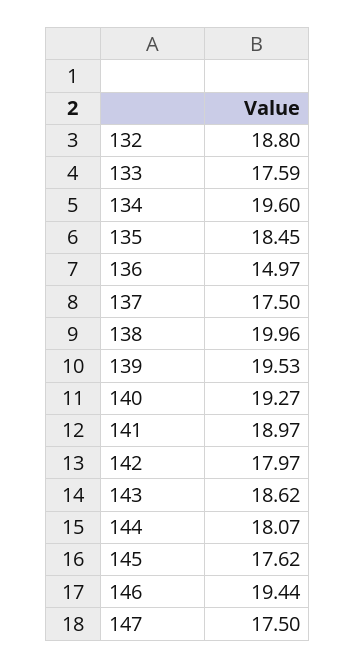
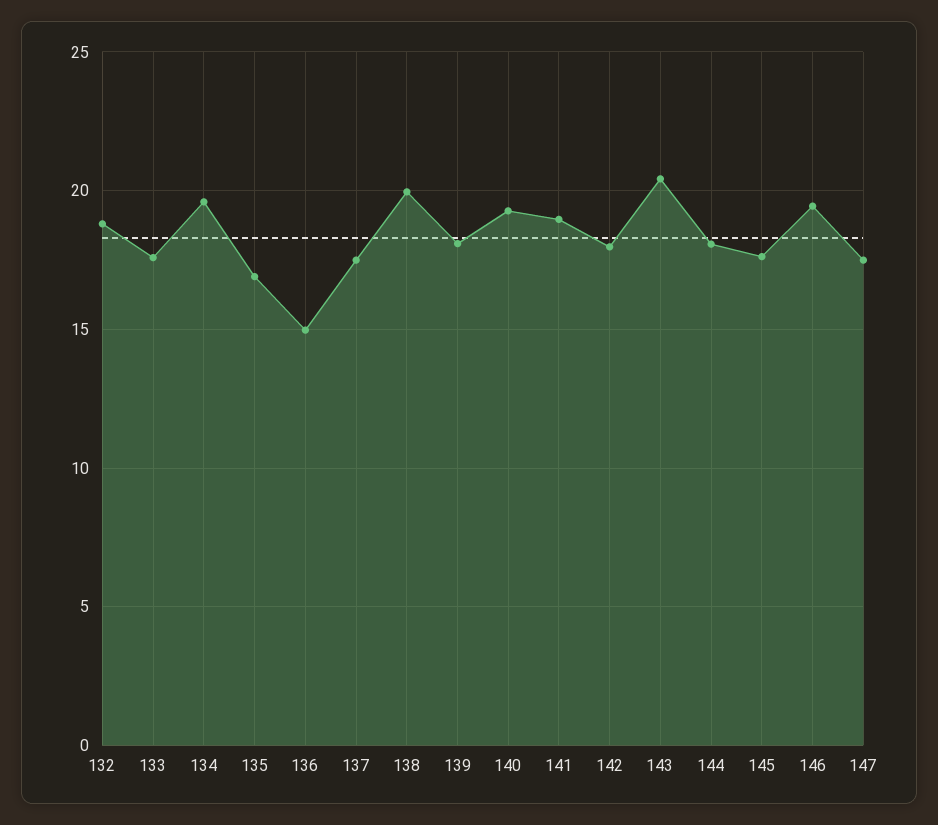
135: 18.45 -> 17
139: 19.53 -> 18
143: 18.62 -> 20.5

